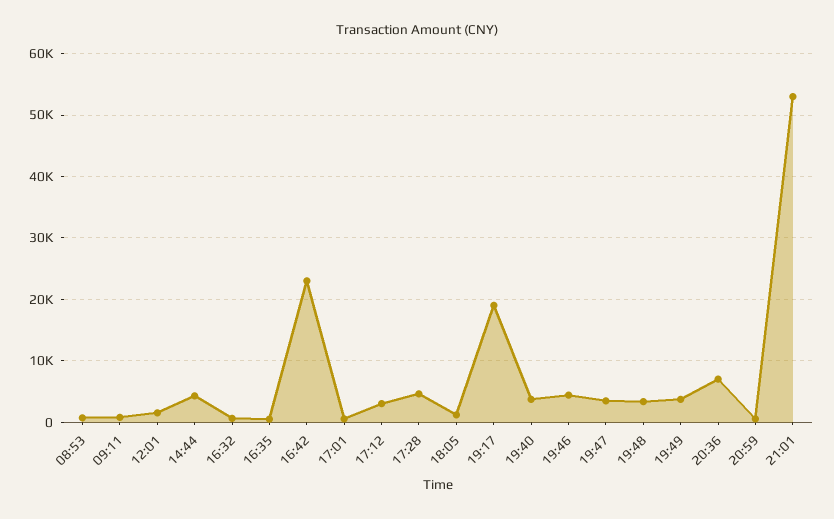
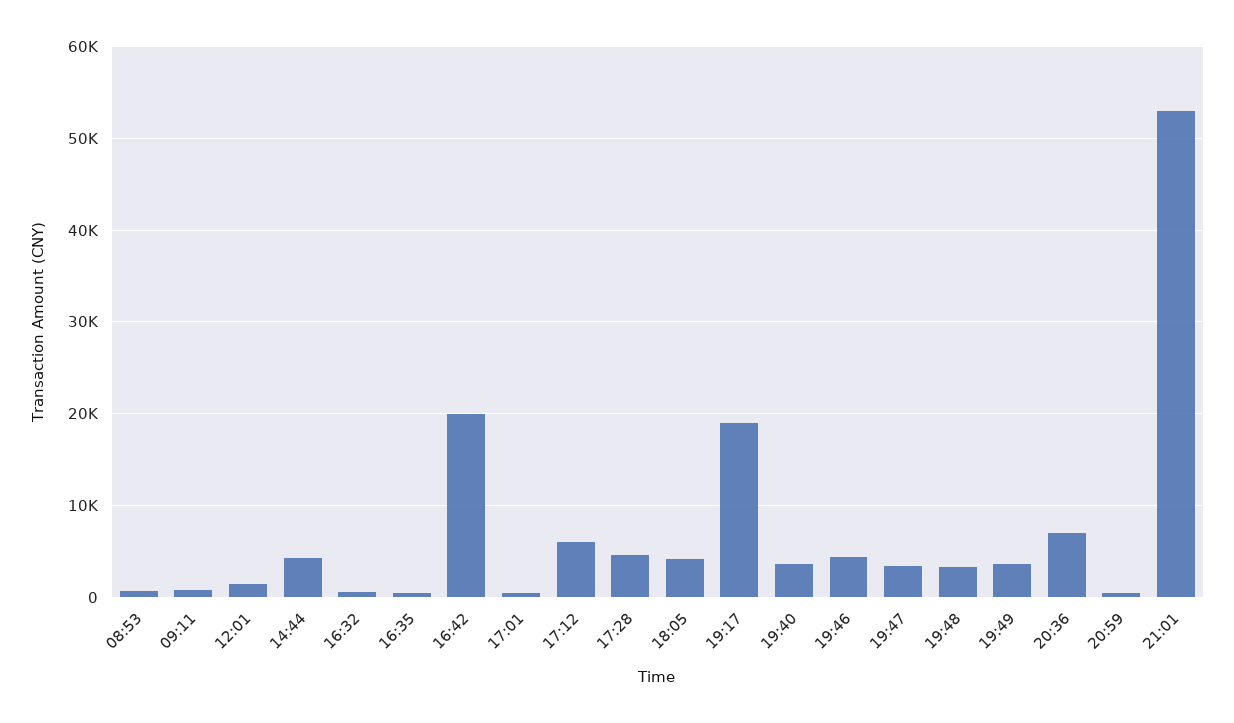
16:42: 23000 -> 20000
17:12: 3000 -> 6000
18:05: 1000 -> 4000

